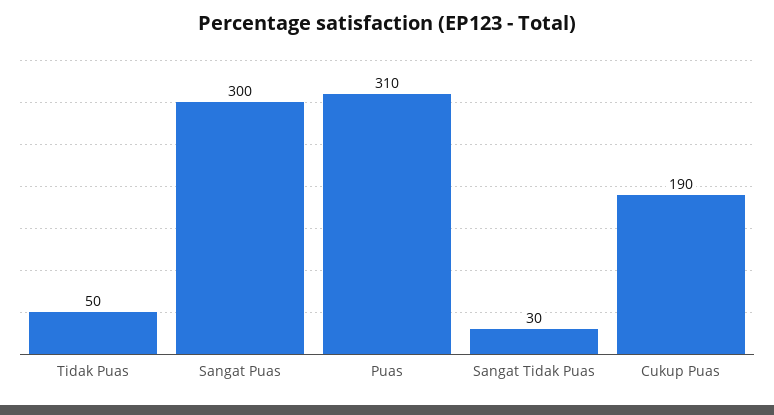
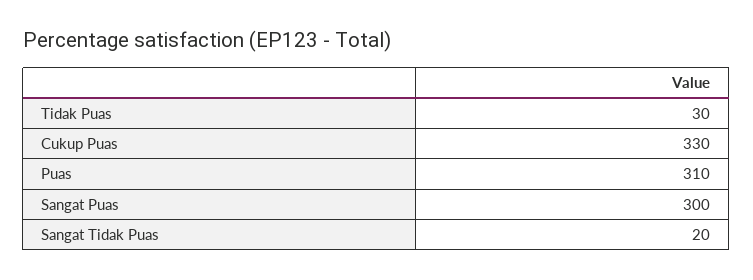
Tidak Puas: 50 -> 30
Sangat Tidak Puas: 30 -> 20
Cukup Puas: 190 -> 330

